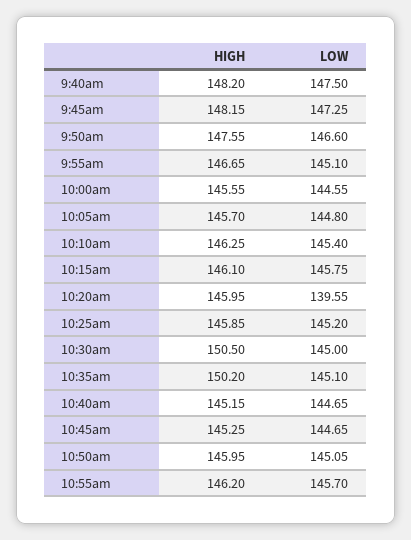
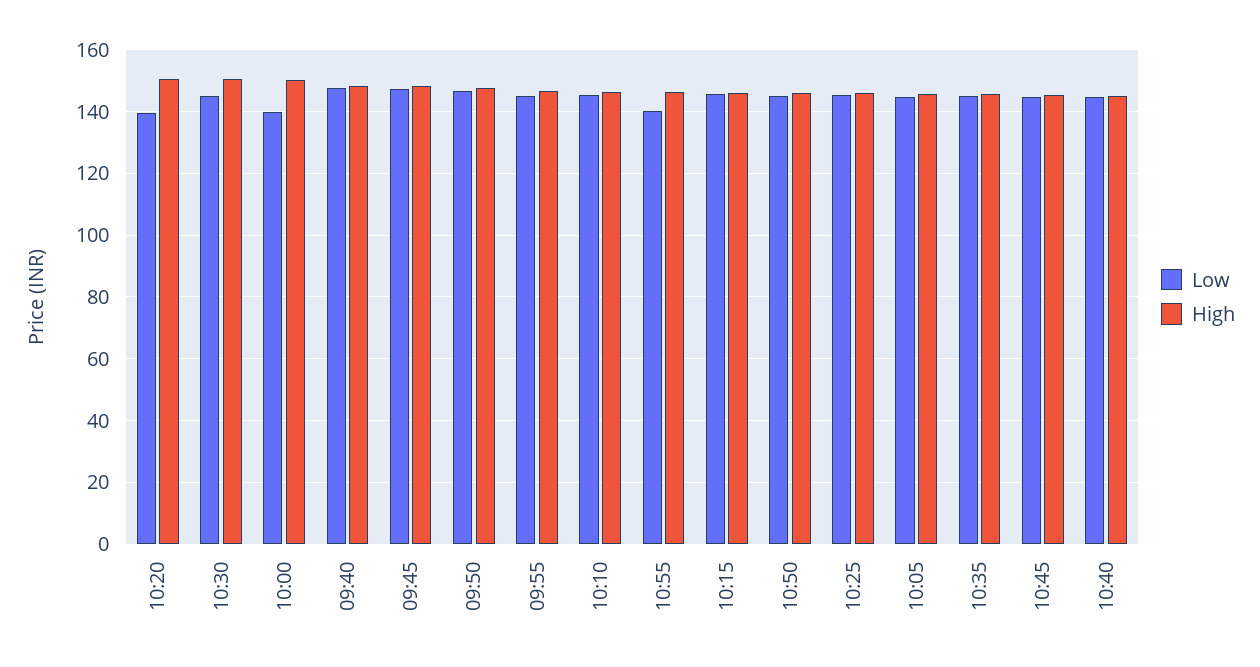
HIGH, 10:00am: 145.55 -> 150
LOW, 10:00am: 144.55 -> 140
HIGH, 10:20am: 145.95 -> 150
HIGH, 10:35am: 150.2 -> 146
LOW, 10:55am: 145.7 -> 140

